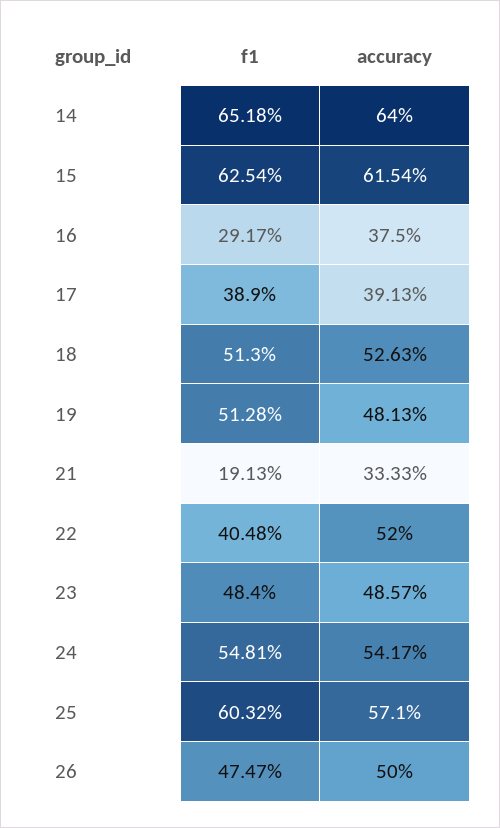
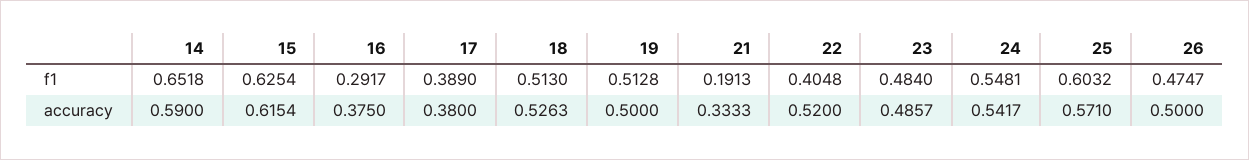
accuracy, 14: 0.64 -> 0.59
accuracy, 17: 0.3913 -> 0.38
accuracy, 19: 0.4813 -> 0.5

